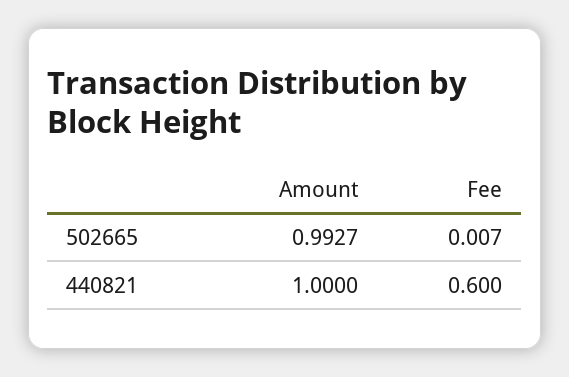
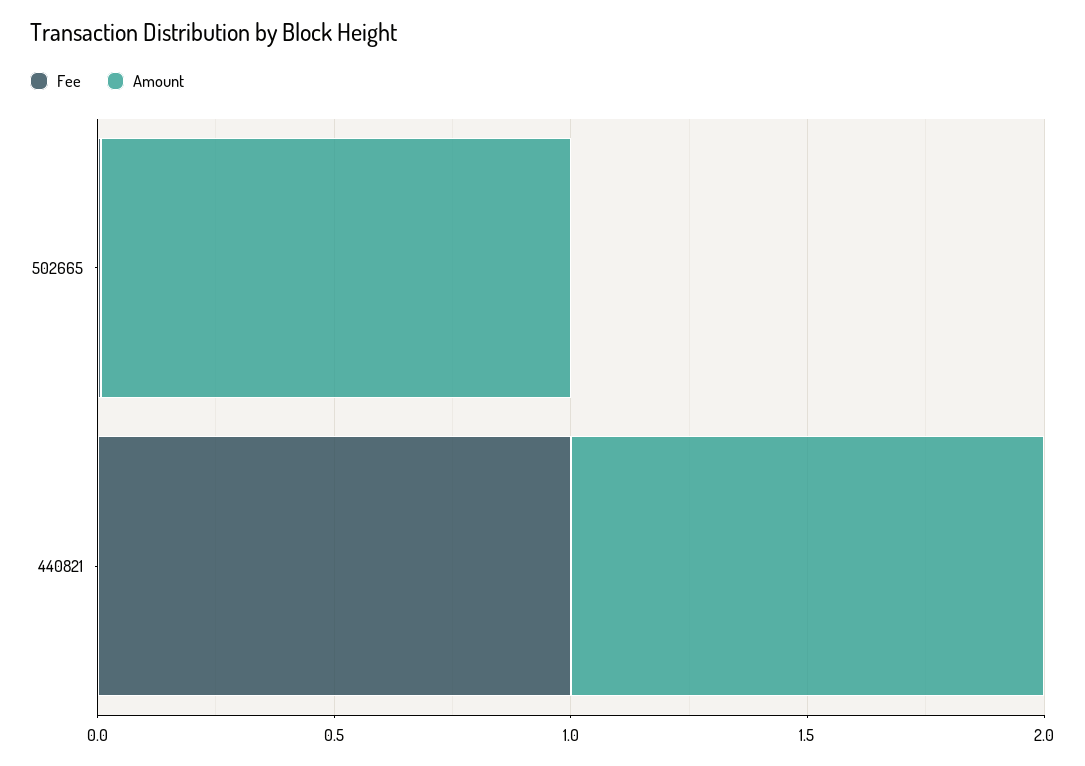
Fee, 440821: 0.6 -> 1

